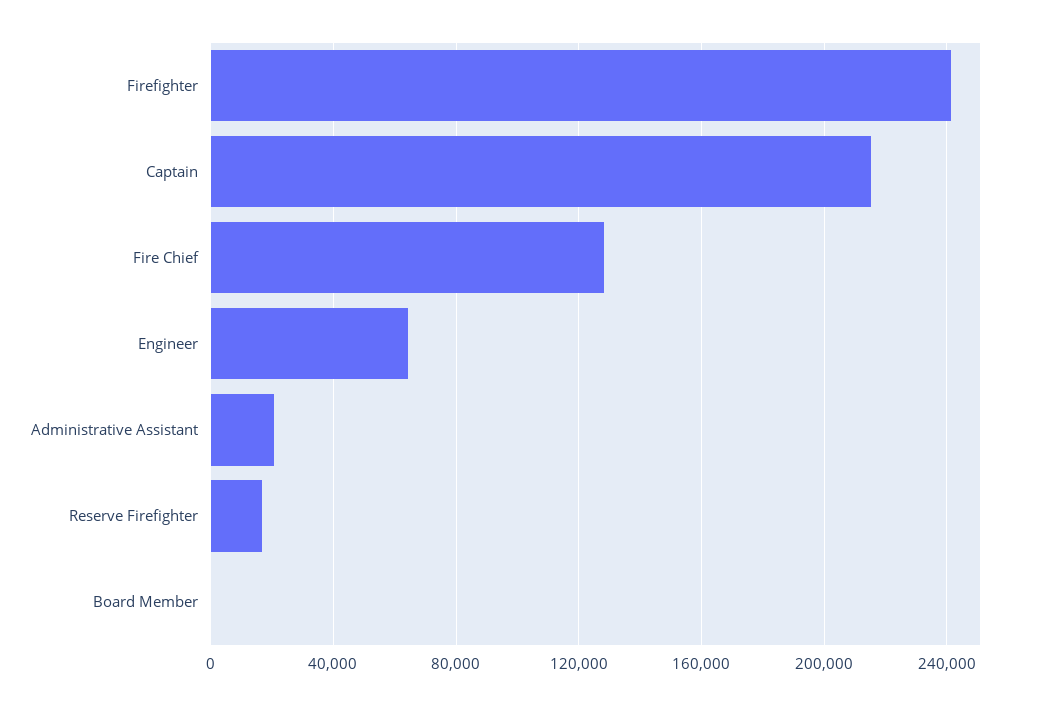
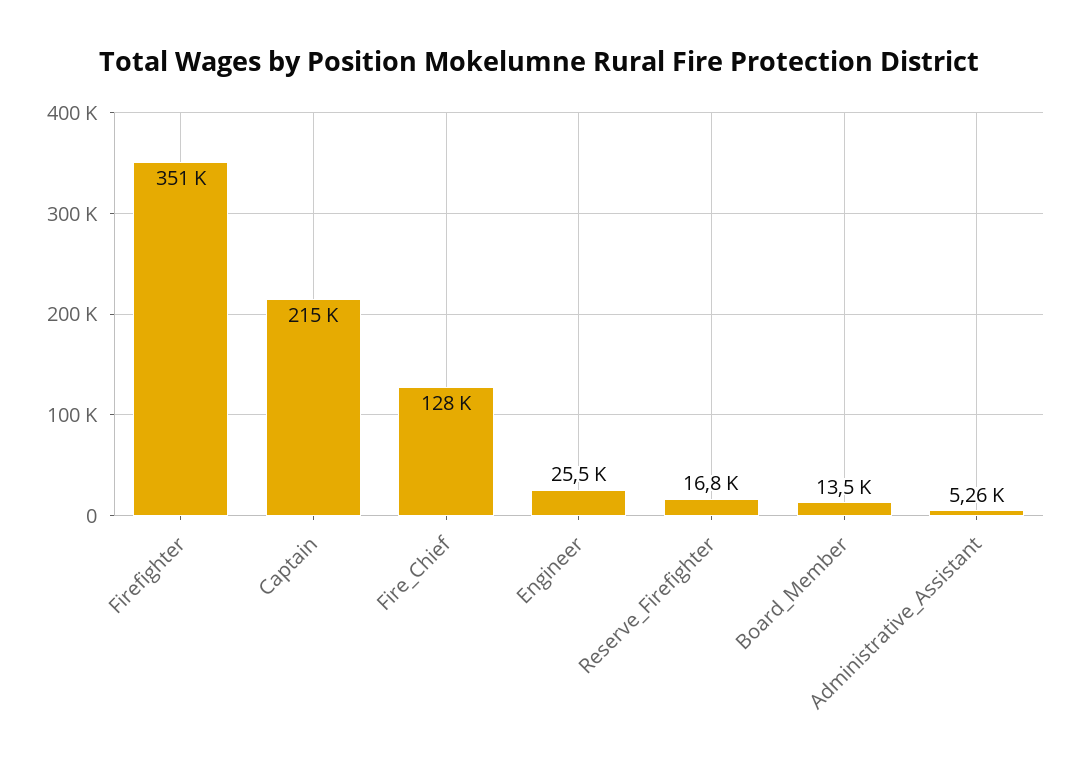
Firefighter: 240000 -> 351000
Engineer: 65000 -> 25500
Administrative Assistant: 20000 -> 5260
Board Member: 0 -> 13500

